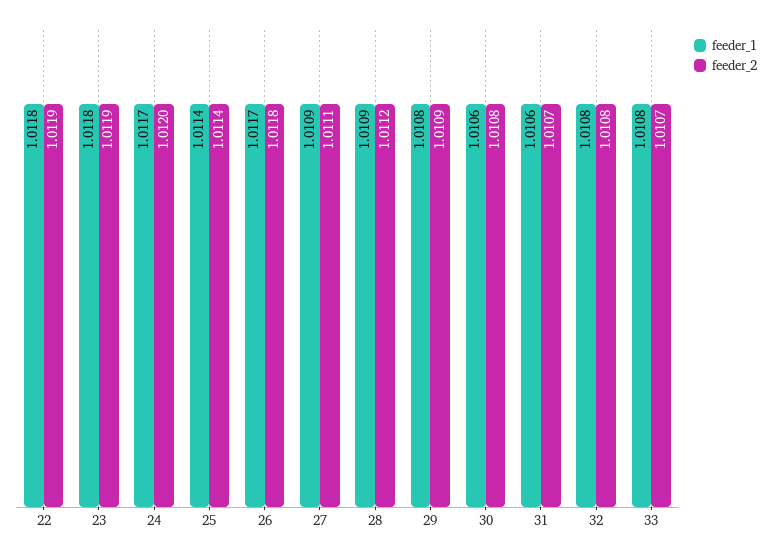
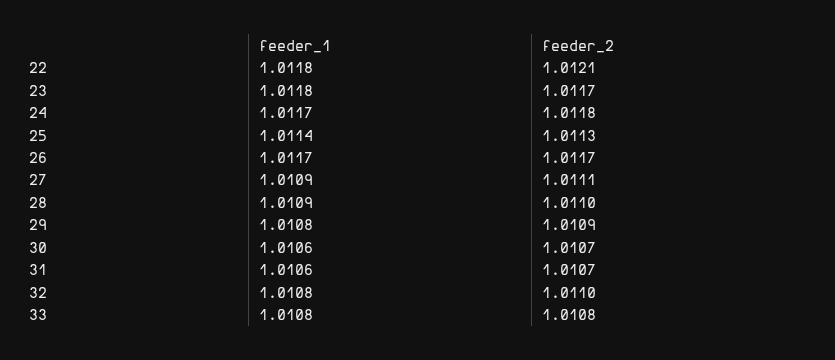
feeder_2, 22: 1.0119 -> 1.0121
feeder_2, 23: 1.0119 -> 1.0117
feeder_2, 24: 1.012 -> 1.0118
feeder_2, 25: 1.0114 -> 1.0113
feeder_2, 26: 1.0118 -> 1.0117
feeder_2, 28: 1.0112 -> 1.011
feeder_2, 30: 1.0108 -> 1.0107
feeder_2, 32: 1.0108 -> 1.011
feeder_2, 33: 1.0107 -> 1.0108

